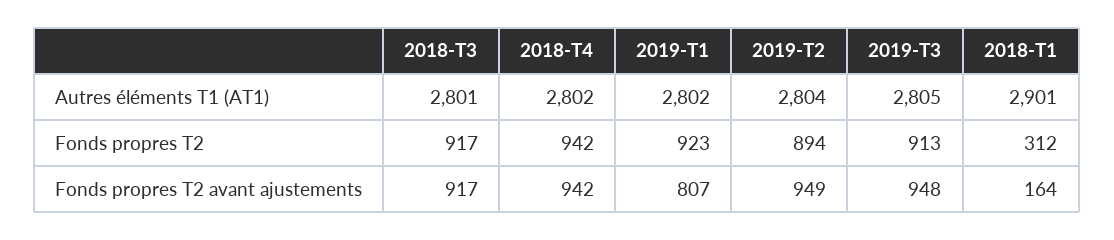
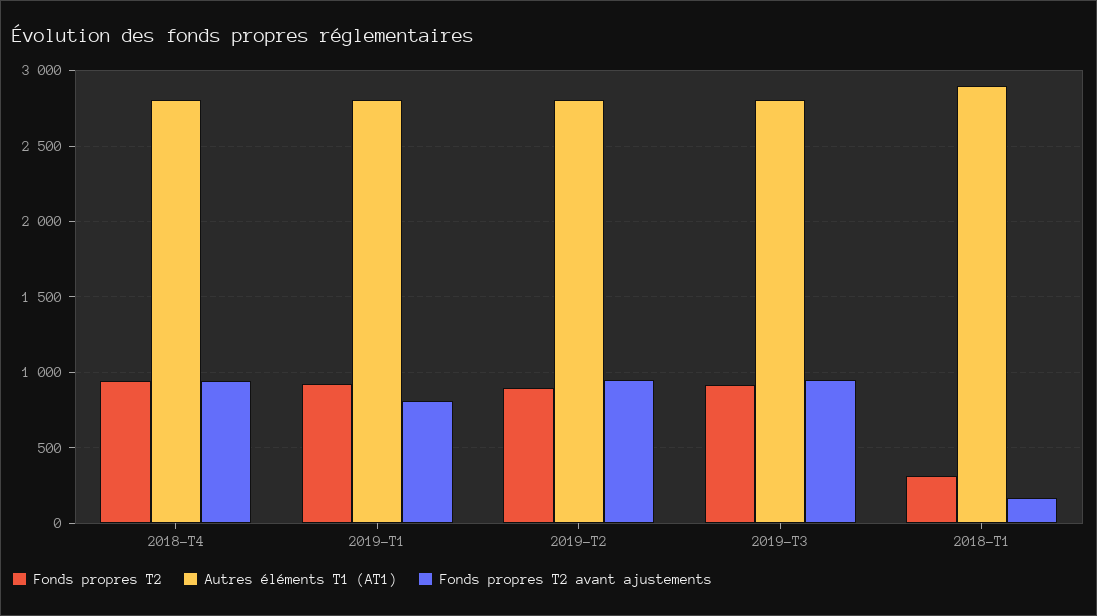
Autres éléments T1 (AT1), 2018-T3: 2801 -> none
Fonds propres T2, 2018-T3: 917 -> none
Fonds propres T2 avant ajustements, 2018-T3: 917 -> none

